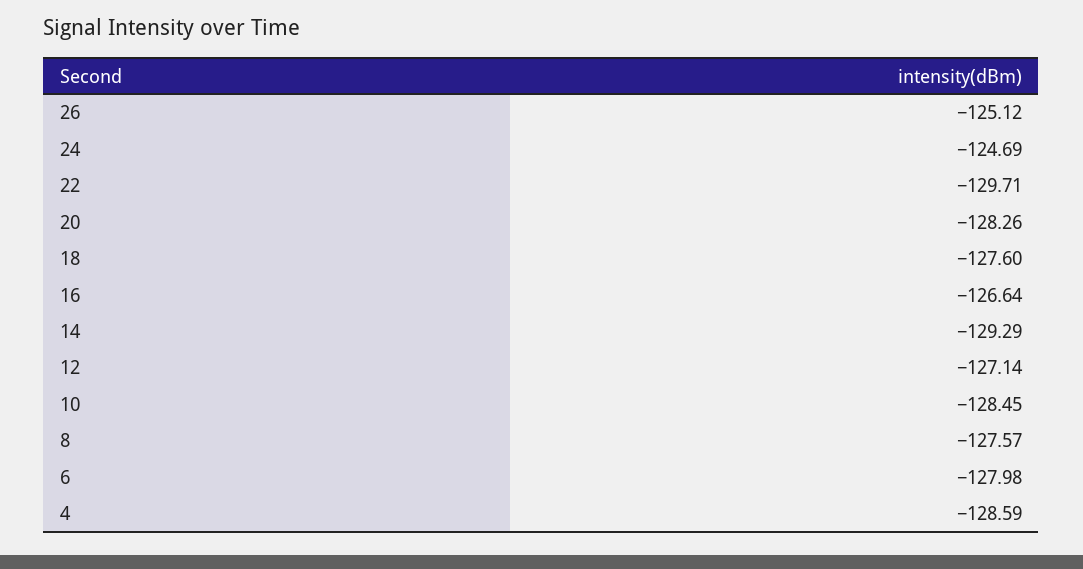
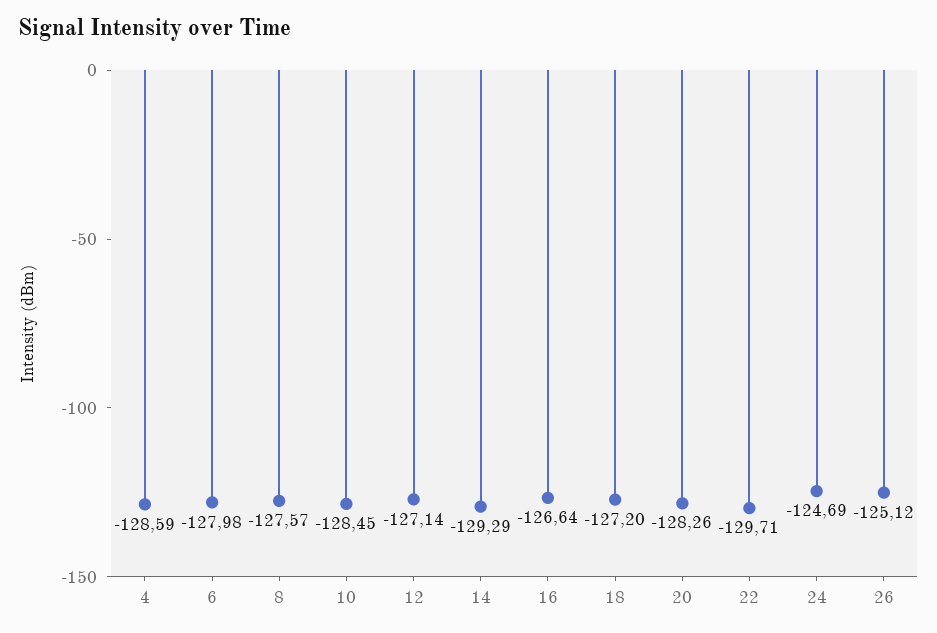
18: -127.6 -> -127.2

